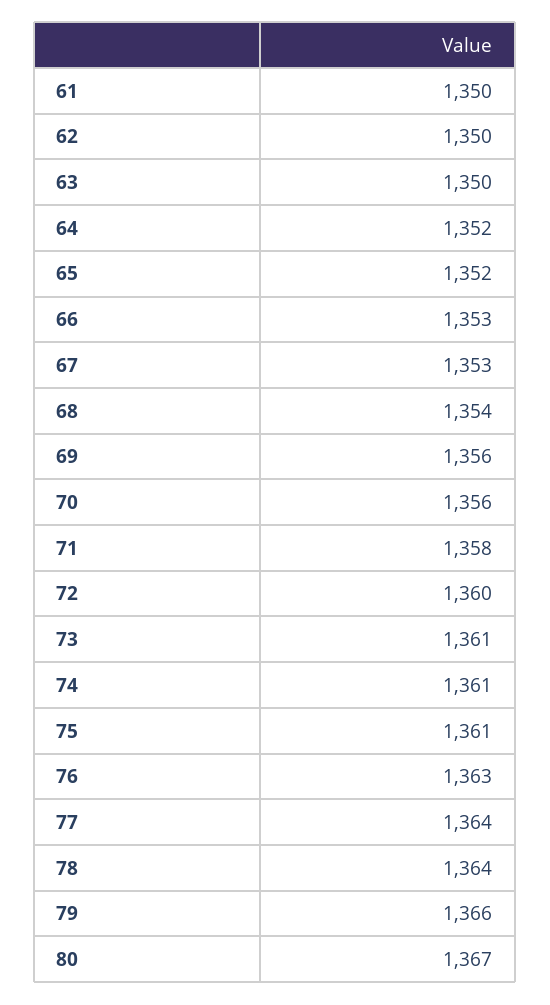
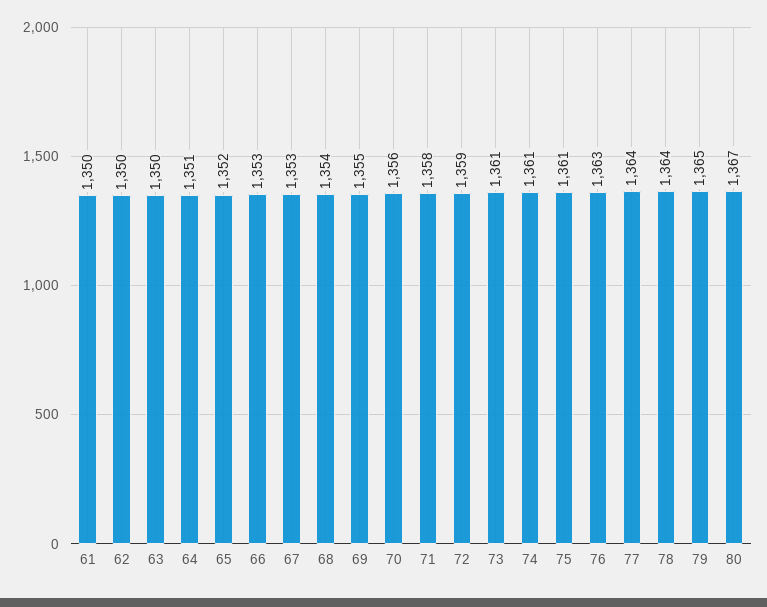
64: 1352 -> 1351
69: 1356 -> 1355
72: 1360 -> 1359
79: 1366 -> 1365

